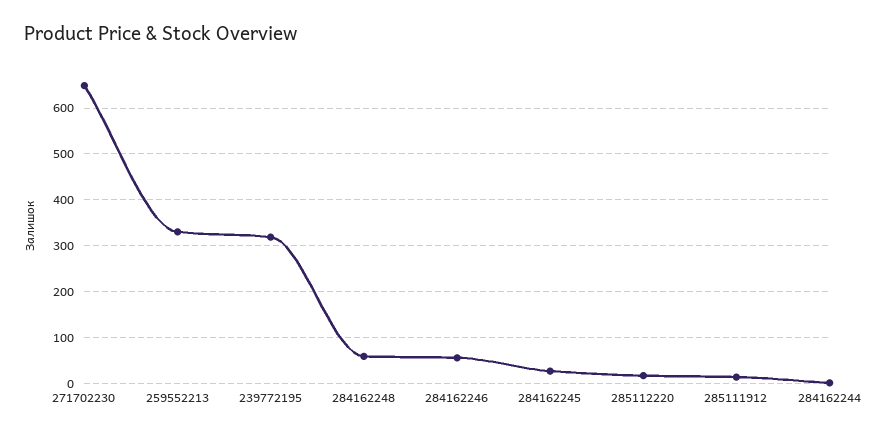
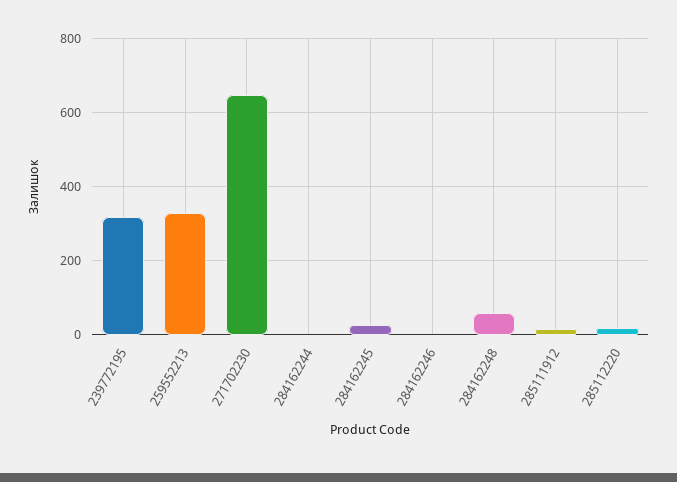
284162246: 60 -> 0

